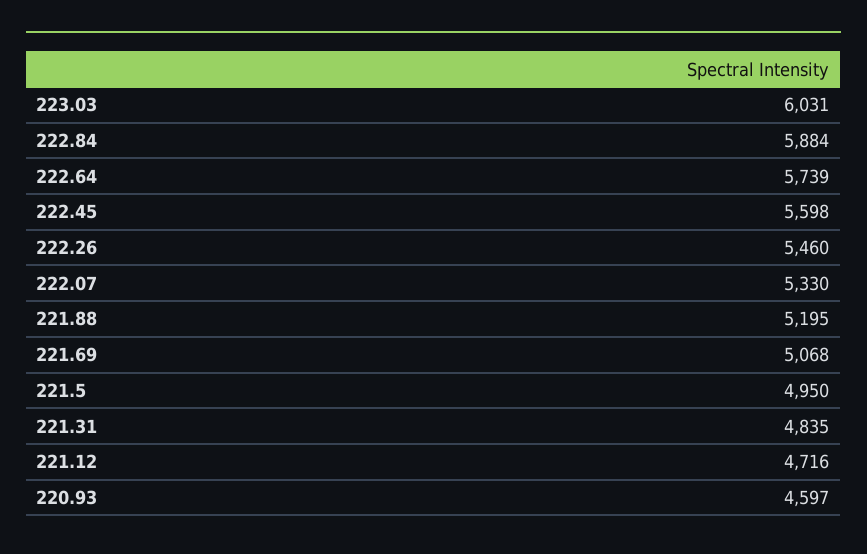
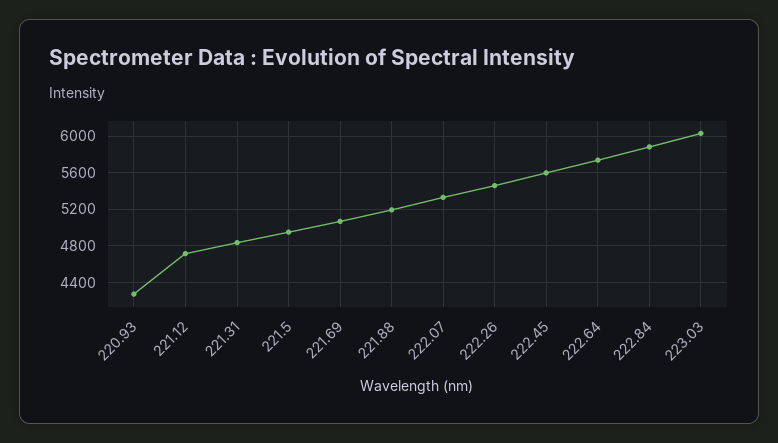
220.93: 4597 -> 4300

